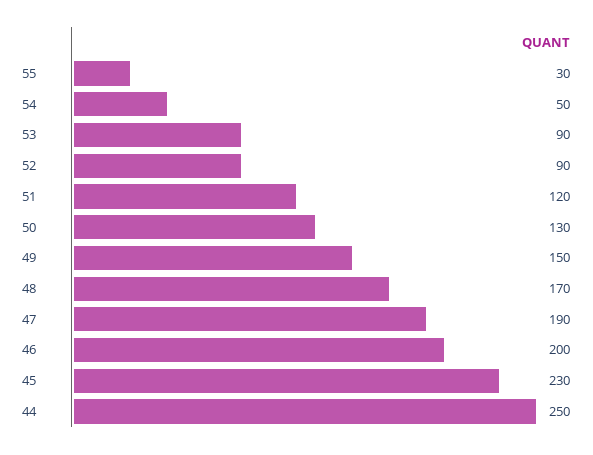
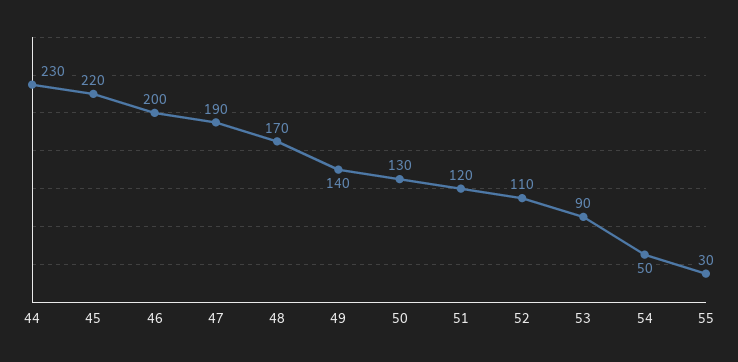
52: 90 -> 110
49: 150 -> 140
45: 230 -> 220
44: 250 -> 230

